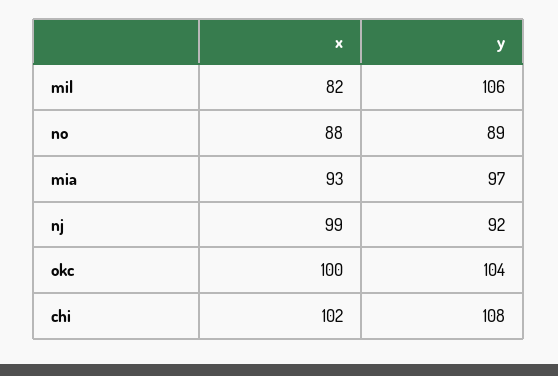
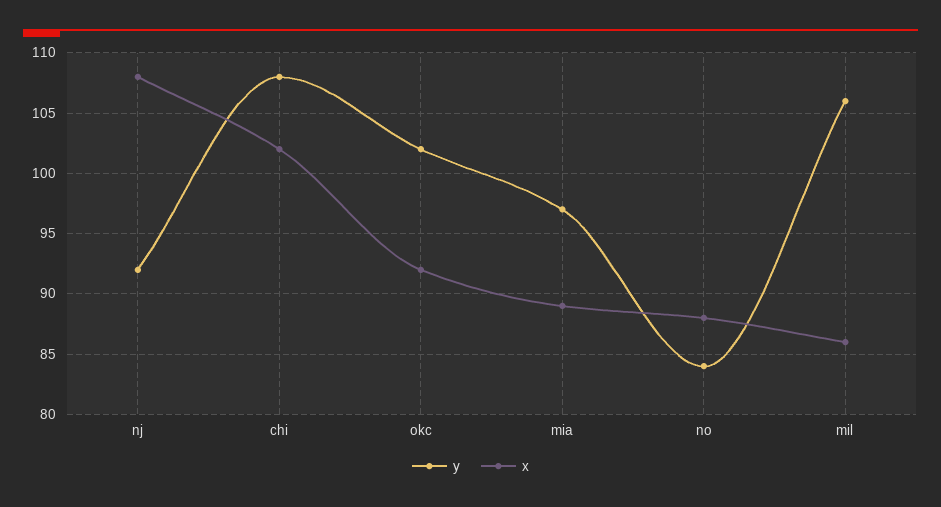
x, mil: 82 -> 86
y, no: 89 -> 84
x, mia: 93 -> 89
x, nj: 99 -> 108
x, okc: 100 -> 92
y, okc: 104 -> 102

